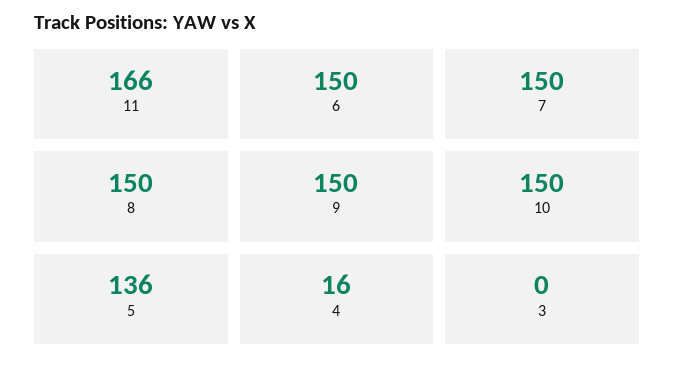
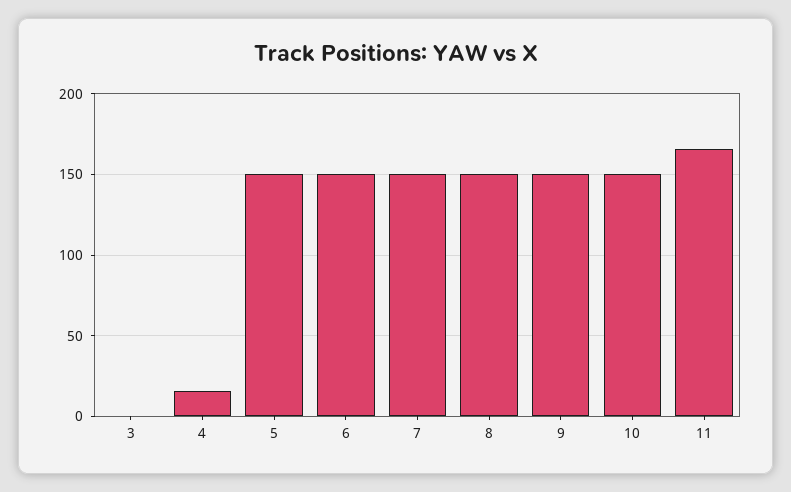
5: 136 -> 150

